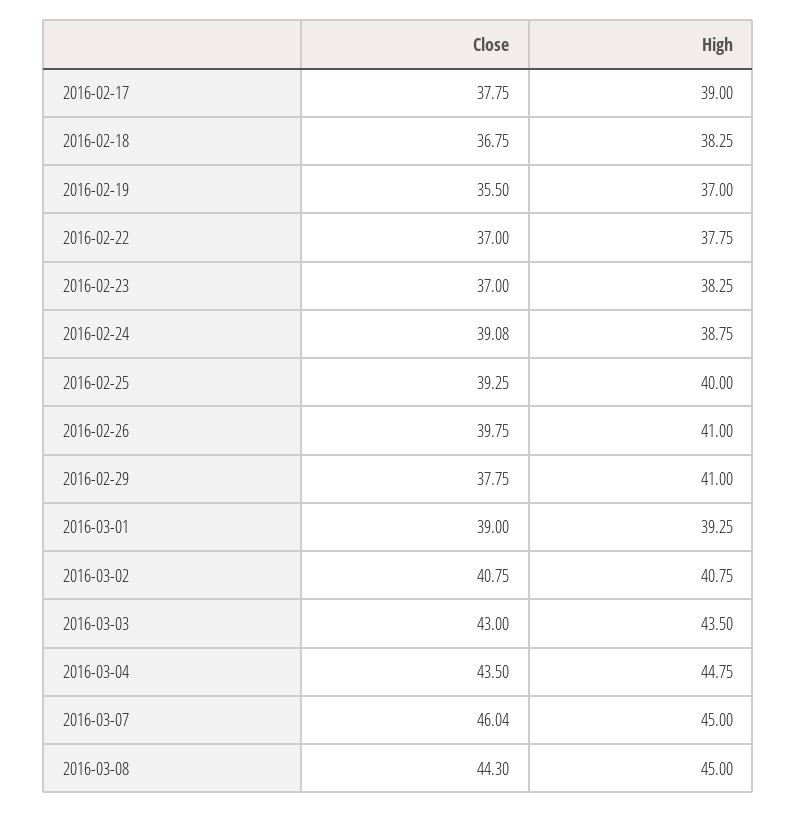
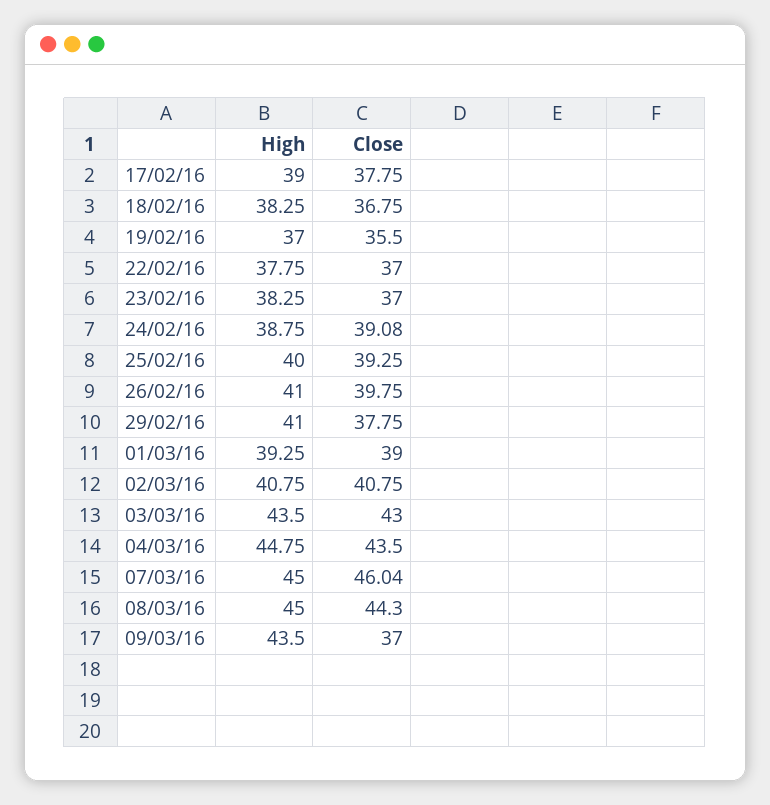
High, 09/03/16: none -> 43.5
Close, 09/03/16: none -> 37

